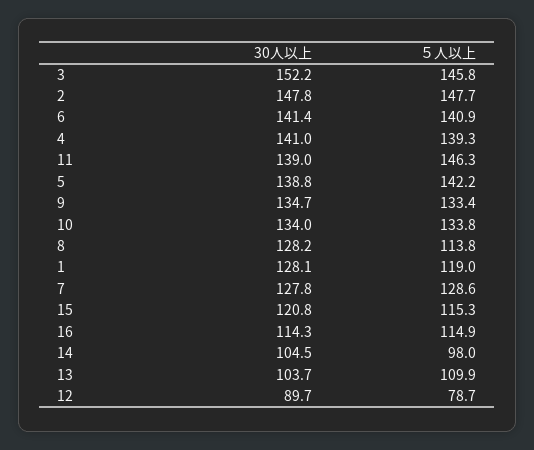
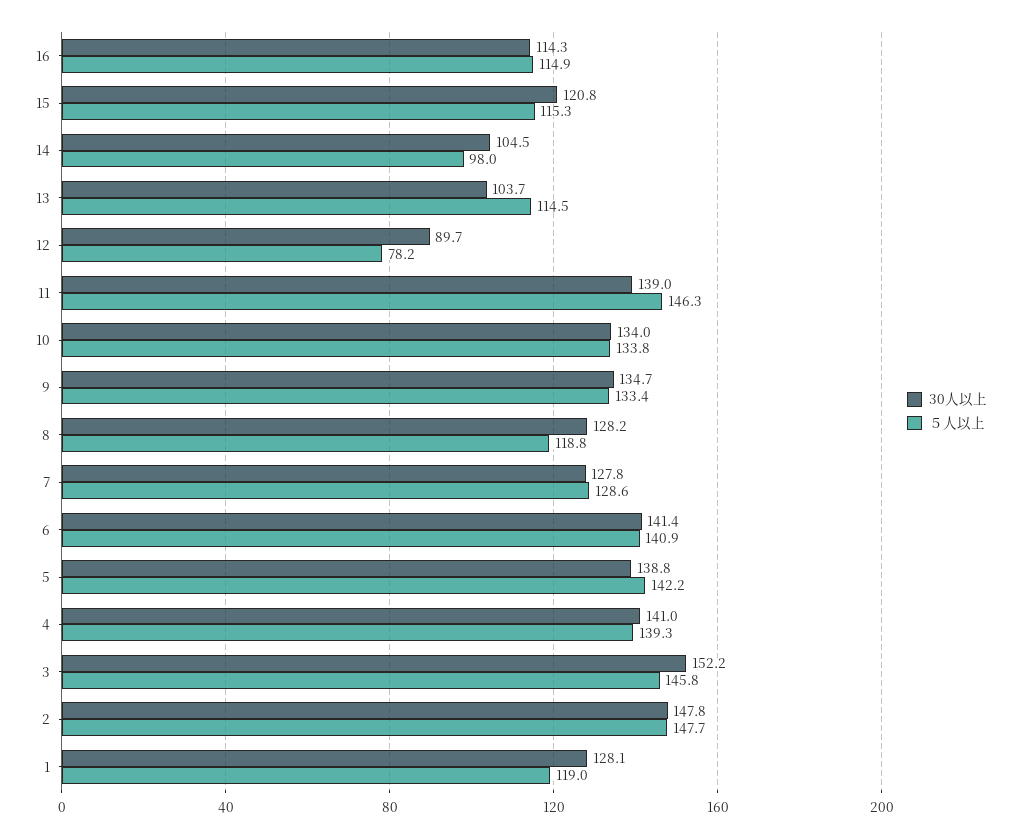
５人以上, 8: 113.8 -> 118.8
５人以上, 13: 109.9 -> 114.5
５人以上, 12: 78.7 -> 78.2

